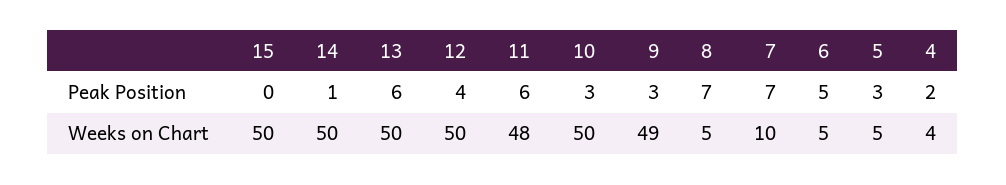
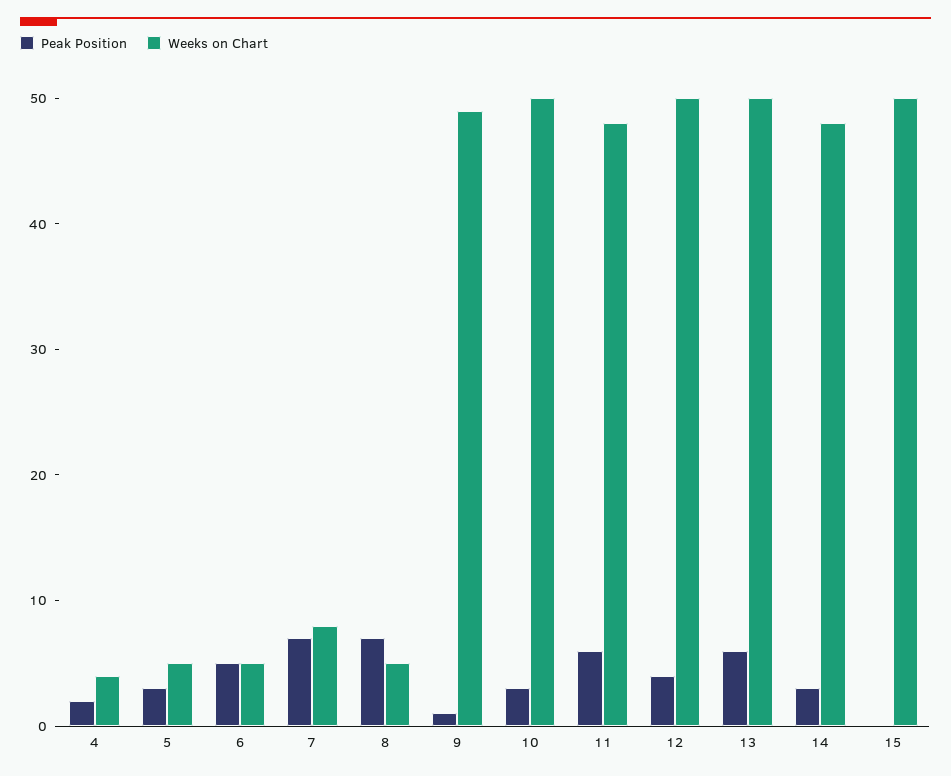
Peak Position, 14: 1 -> 3
Peak Position, 9: 3 -> 1
Weeks on Chart, 14: 50 -> 48
Weeks on Chart, 7: 10 -> 8

